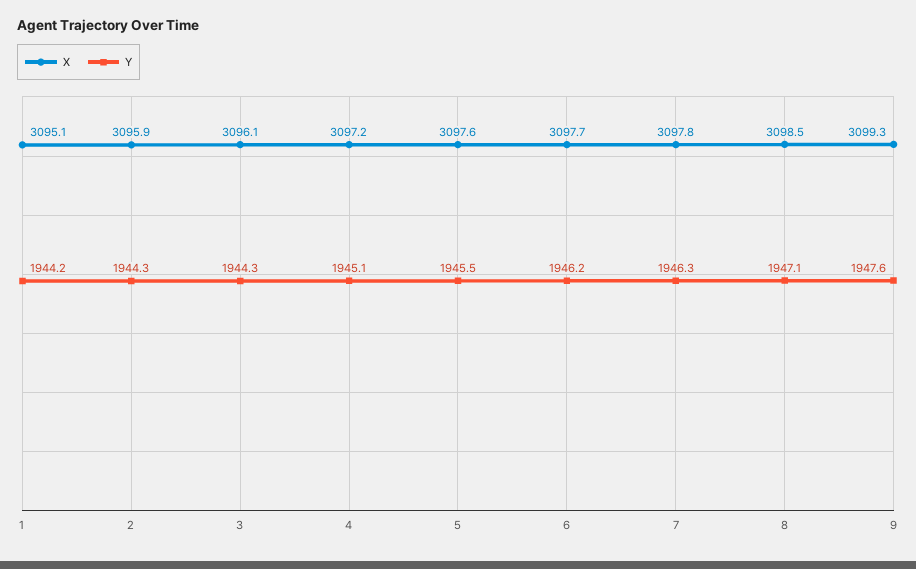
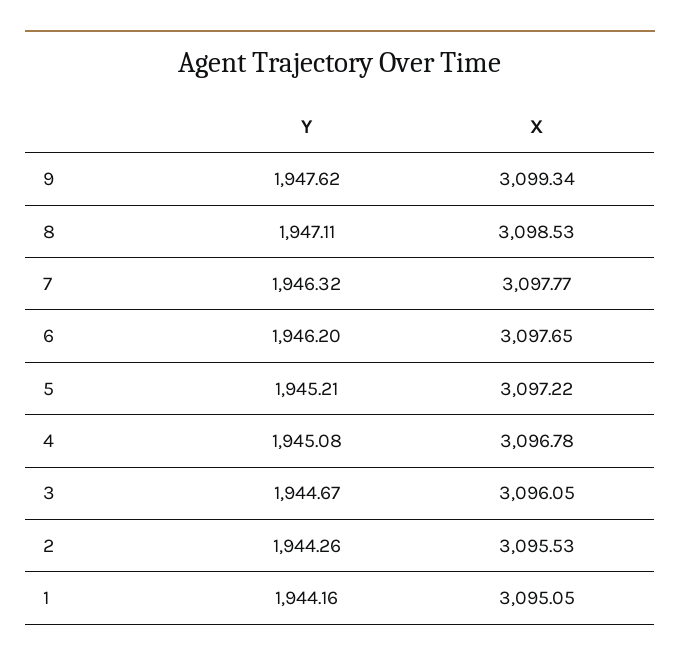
X, 2: 3095.9 -> 3095.53
Y, 3: 1944.3 -> 1944.67
X, 4: 3097.2 -> 3096.78
X, 5: 3097.6 -> 3097.22
Y, 5: 1945.5 -> 1945.21

